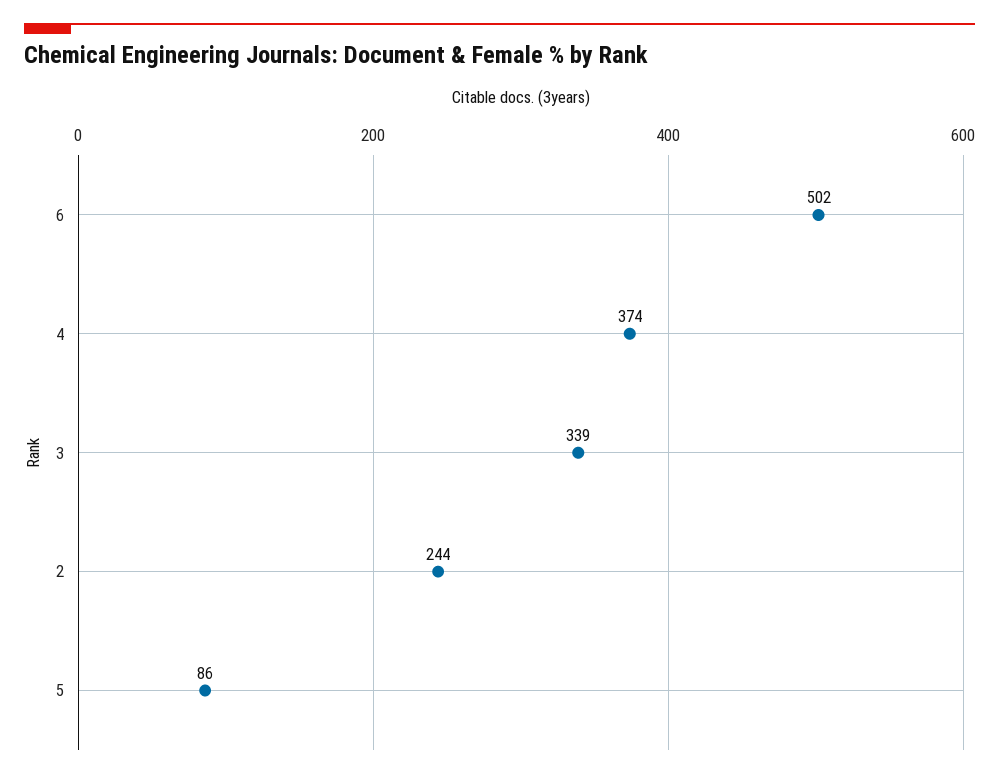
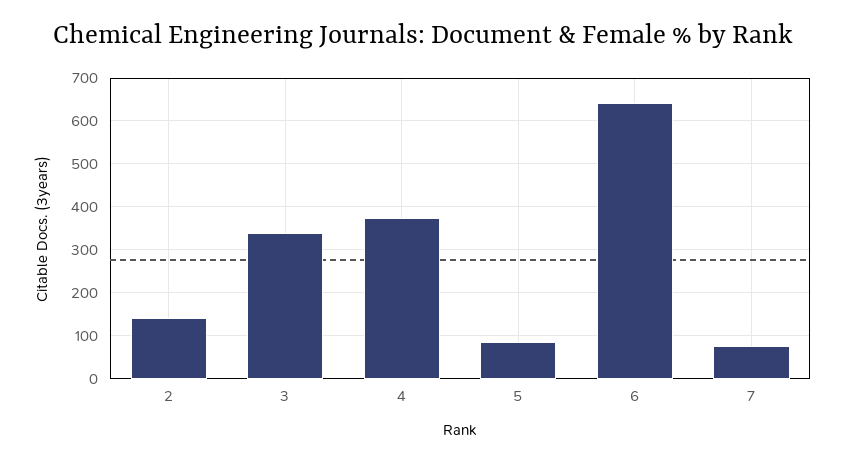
6: 502 -> 640
2: 244 -> 140
7: none -> 80

